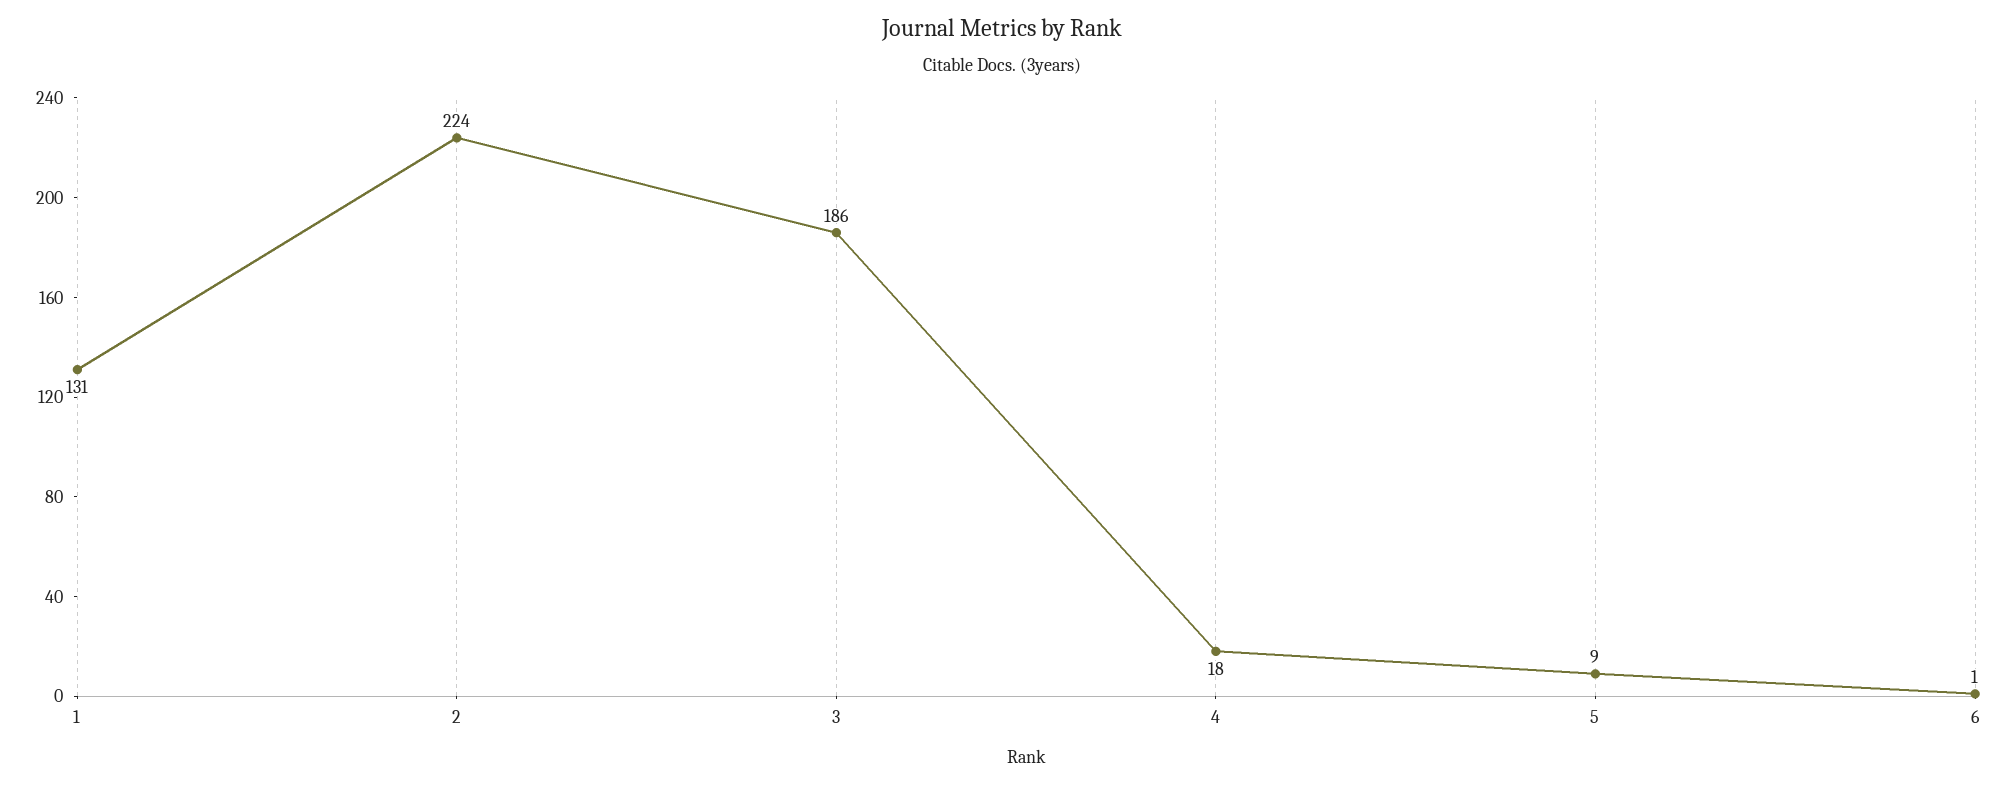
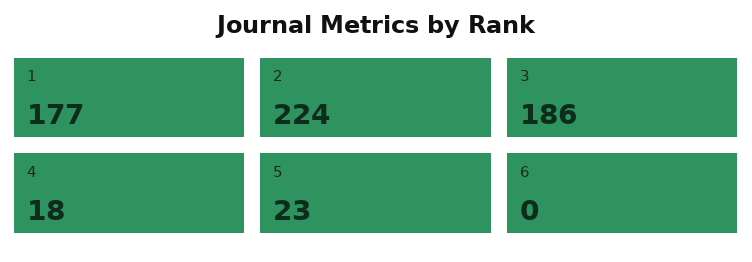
1: 131 -> 177
5: 9 -> 23
6: 1 -> 0

